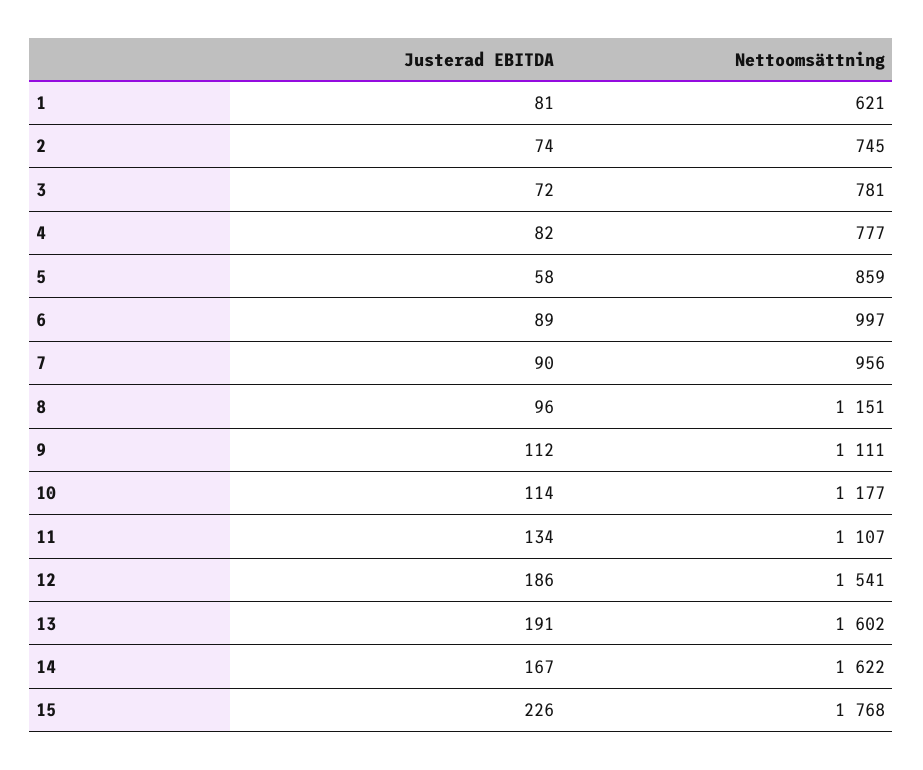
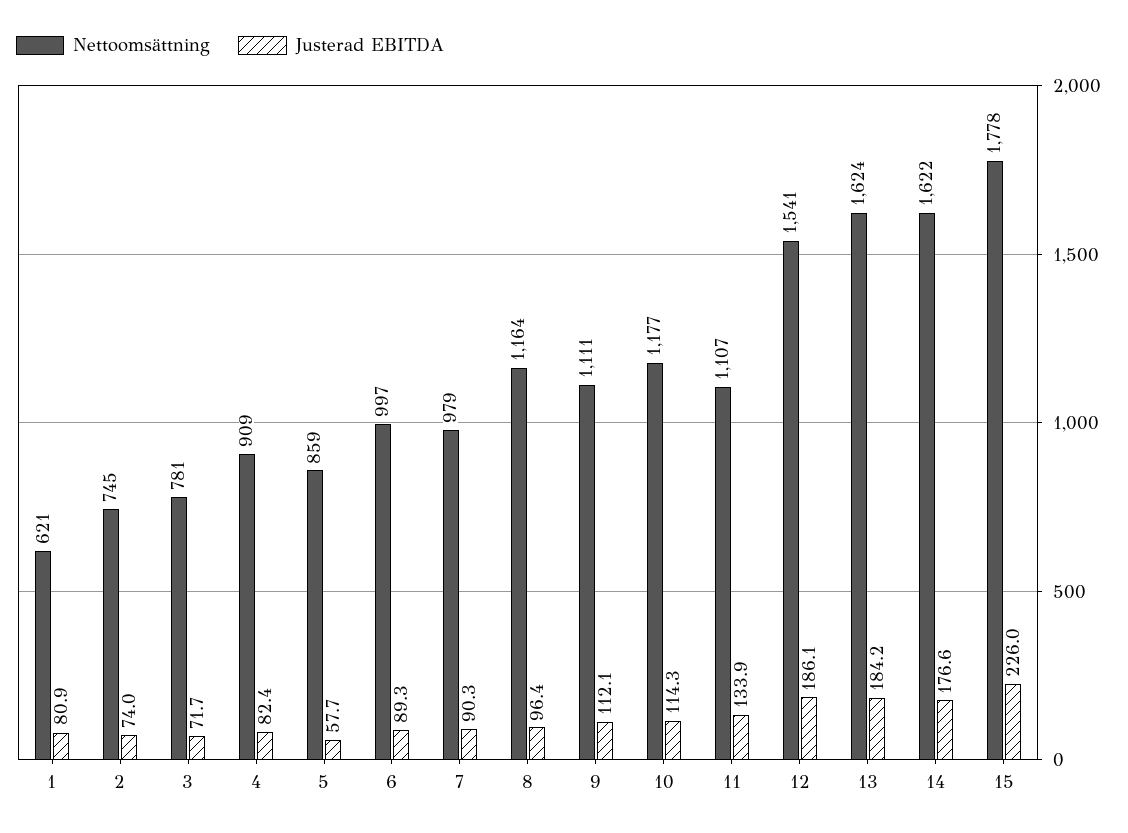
Nettoomsättning, 4: 777 -> 909
Nettoomsättning, 7: 956 -> 979
Nettoomsättning, 8: 1151 -> 1164
Justerad EBITDA, 13: 191 -> 184.2
Nettoomsättning, 13: 1602 -> 1624
Justerad EBITDA, 14: 167 -> 176.6
Nettoomsättning, 15: 1768 -> 1778

